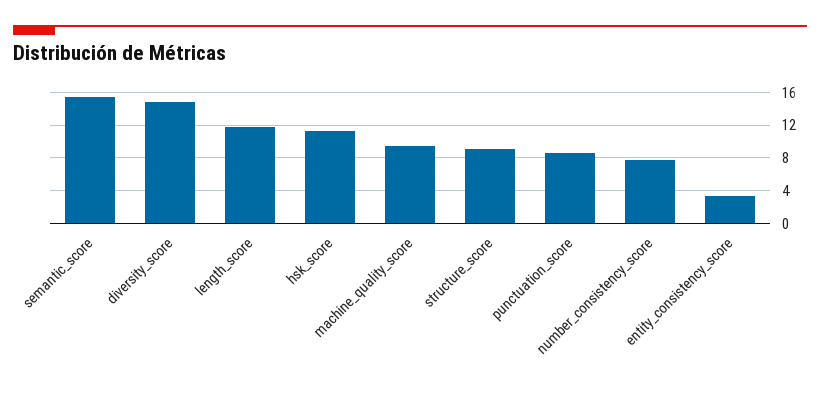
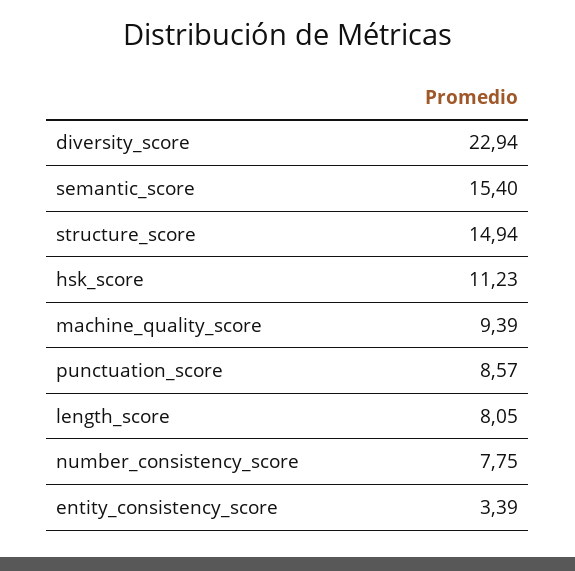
diversity_score: 15 -> 22.94
length_score: 12 -> 8.05
structure_score: 9 -> 14.94

